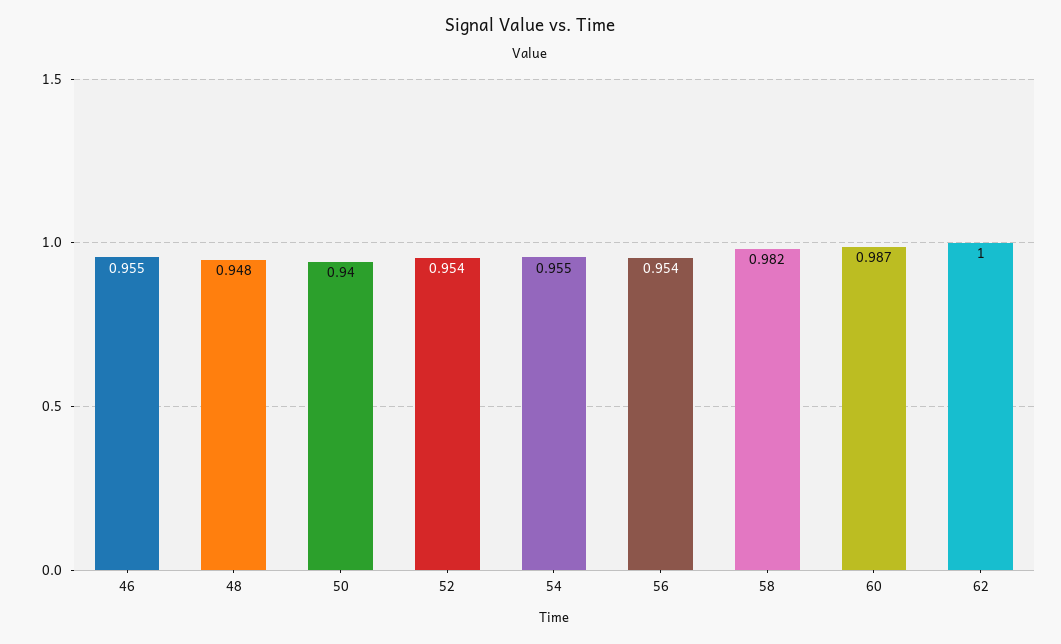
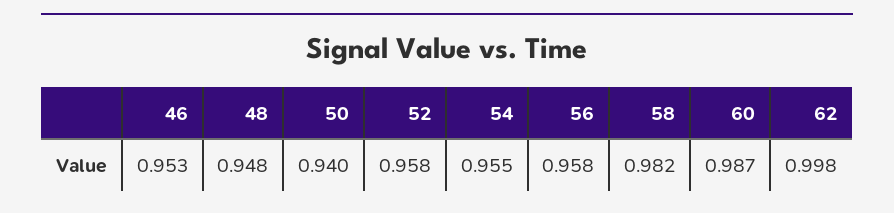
46: 0.955 -> 0.953
52: 0.954 -> 0.958
56: 0.954 -> 0.958
62: 1 -> 0.998

